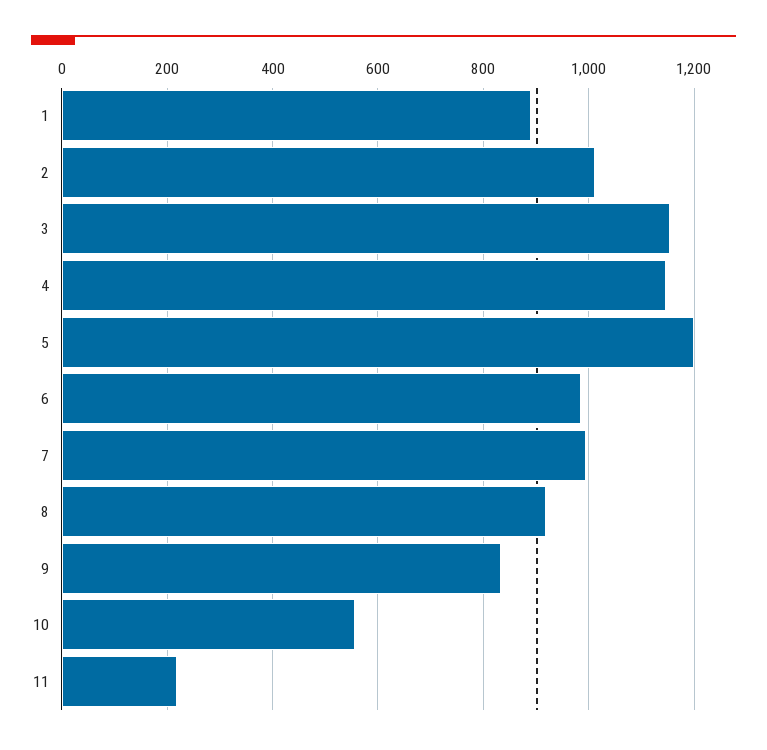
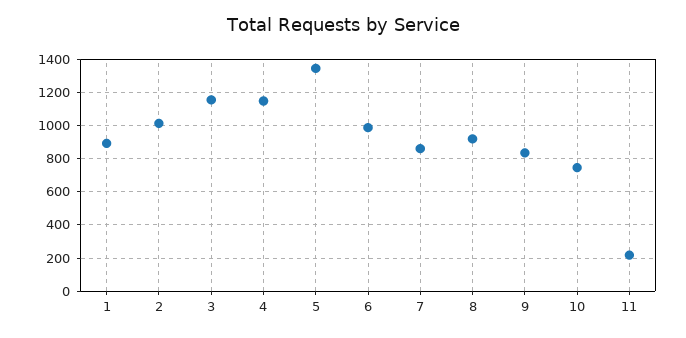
5: 1200 -> 1350
7: 1000 -> 850
10: 560 -> 750

